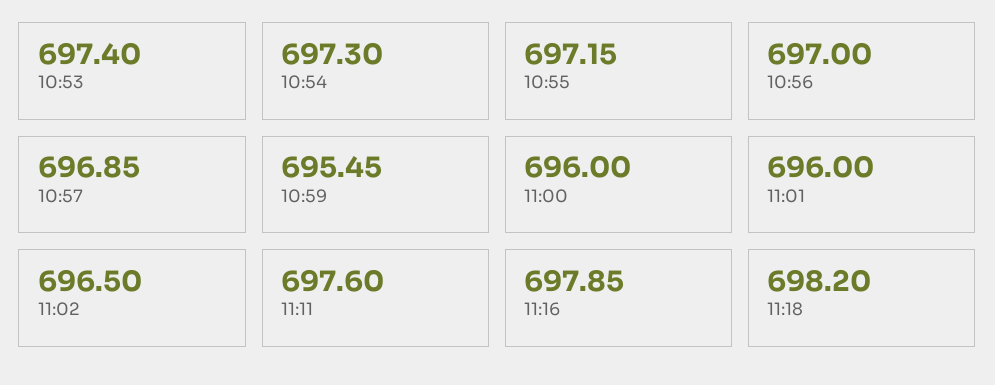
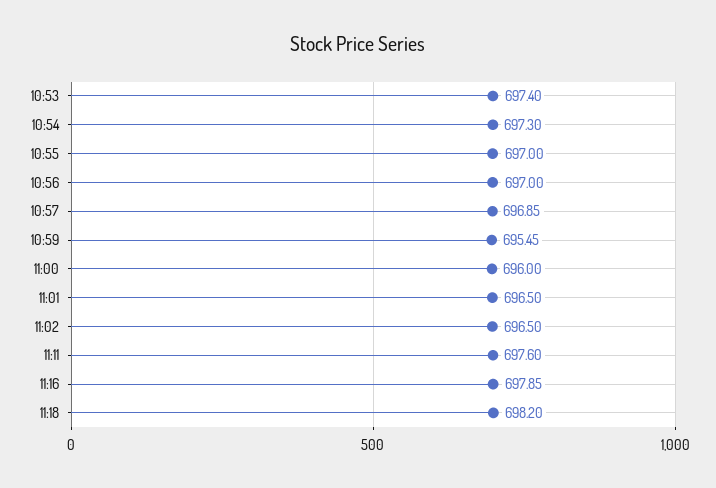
10:55: 697.15 -> 697
11:01: 696 -> 696.5

